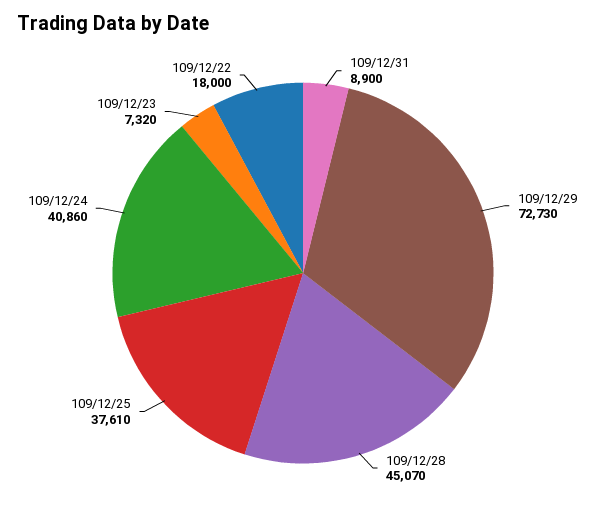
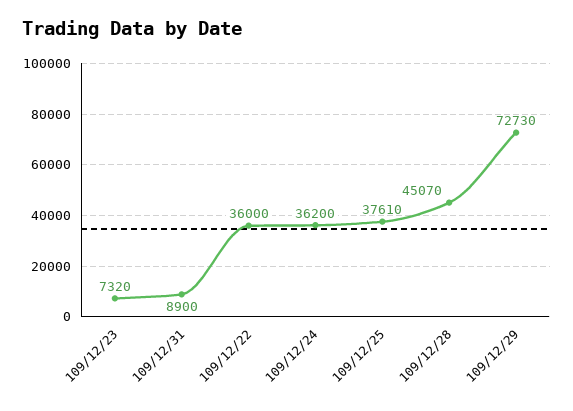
109/12/24: 40860 -> 36200
109/12/22: 18000 -> 36000

